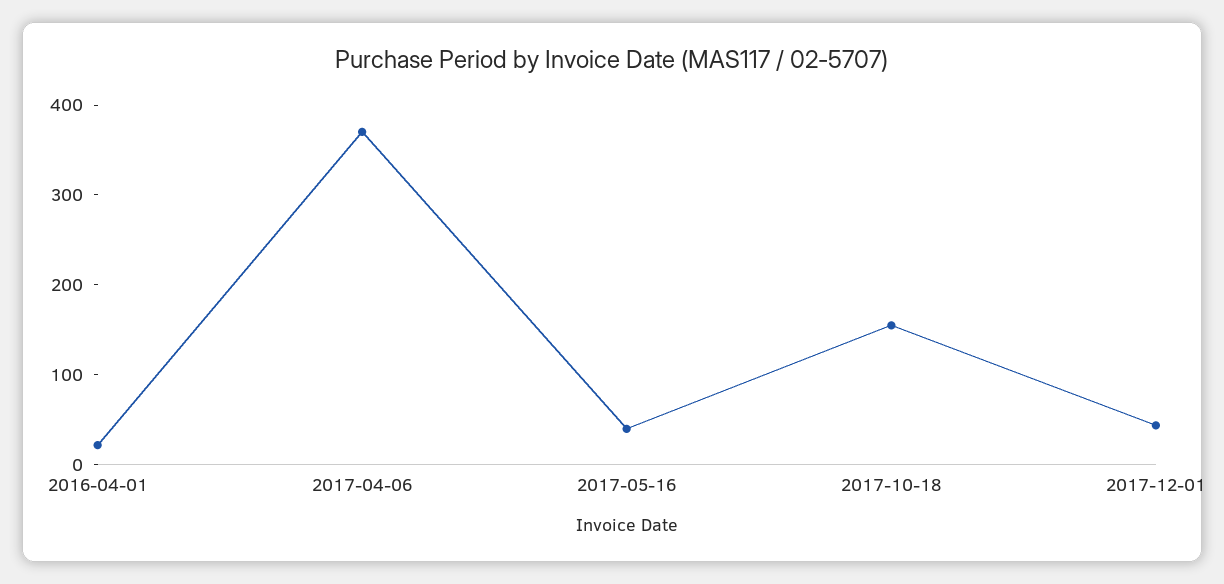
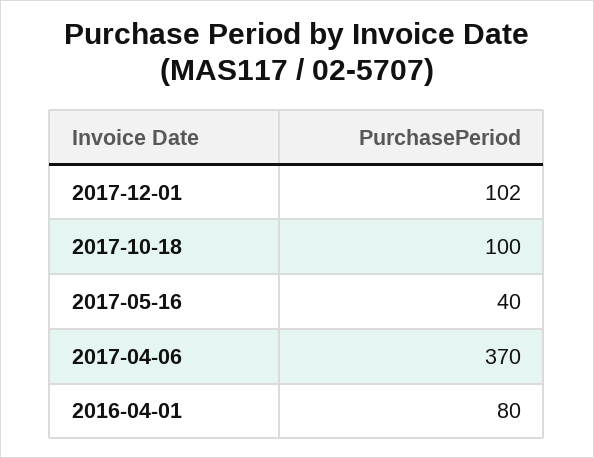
2016-04-01: 20 -> 80
2017-10-18: 160 -> 100
2017-12-01: 40 -> 102

